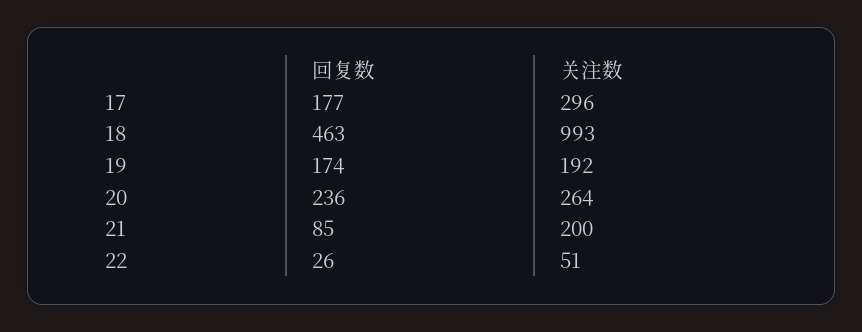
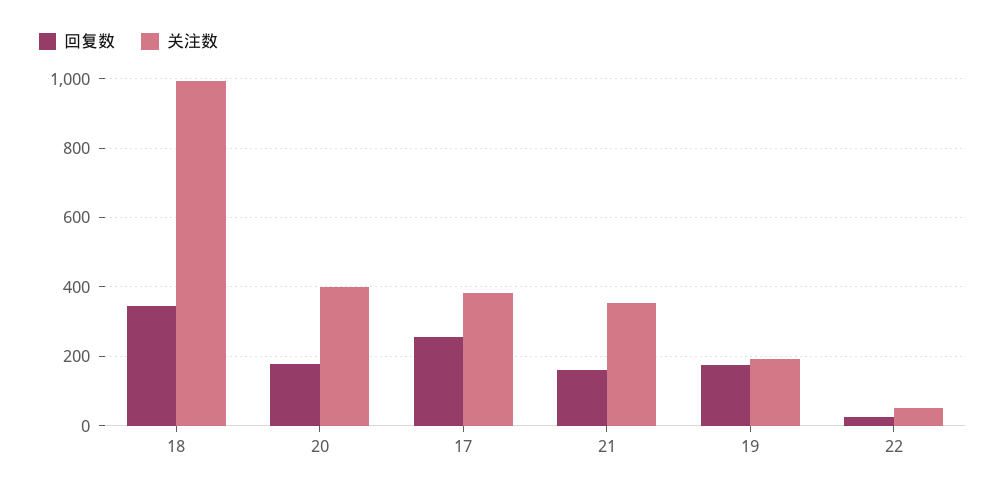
回复数, 17: 177 -> 260
关注数, 17: 296 -> 380
回复数, 18: 463 -> 340
回复数, 20: 236 -> 180
关注数, 20: 264 -> 400
回复数, 21: 85 -> 160
关注数, 21: 200 -> 360

